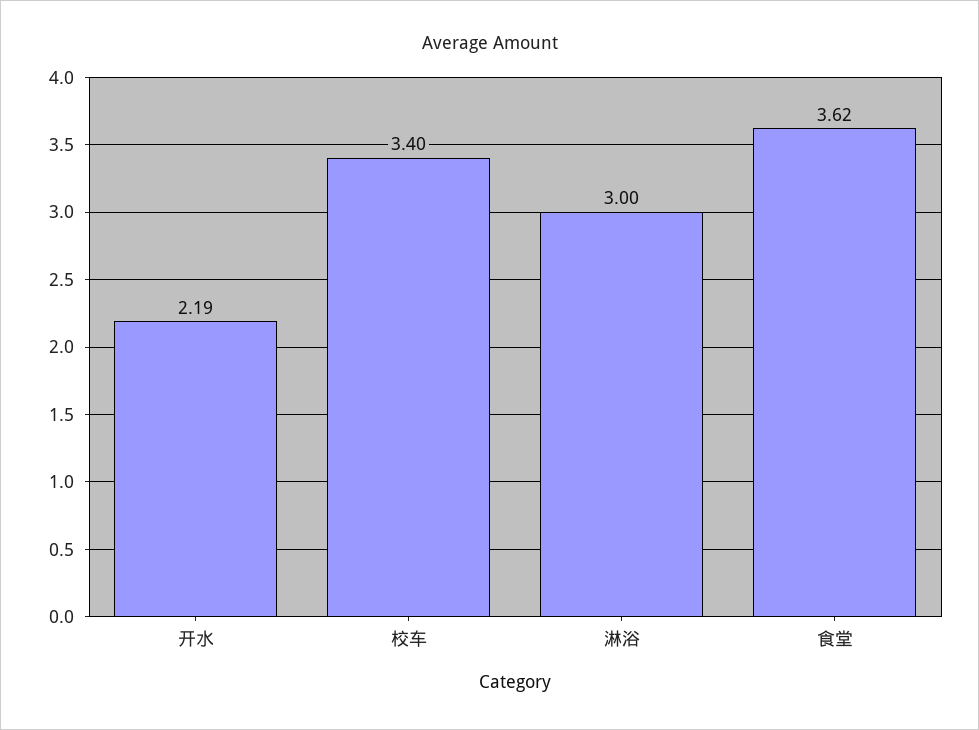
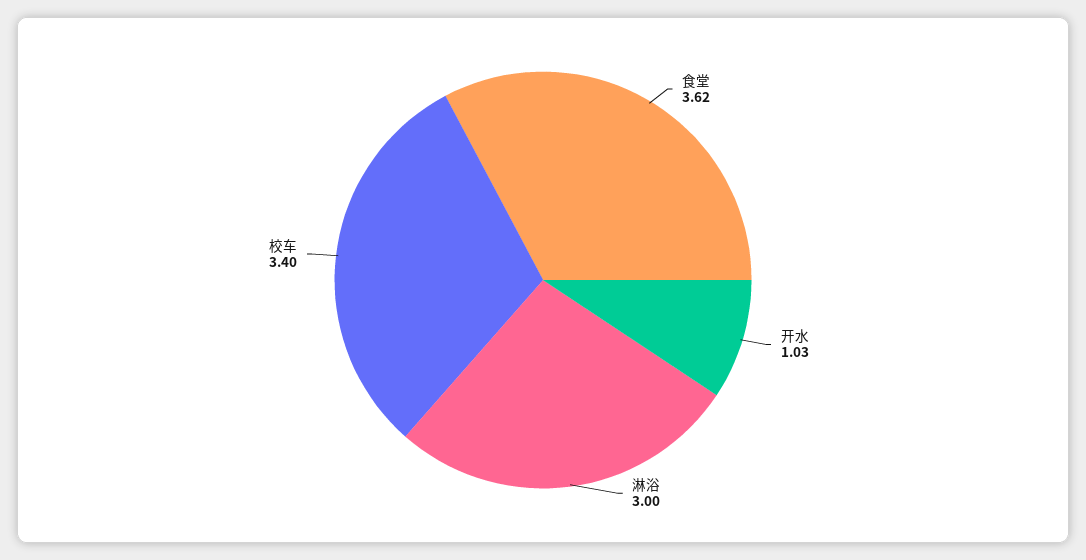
开水: 2.19 -> 1.03

